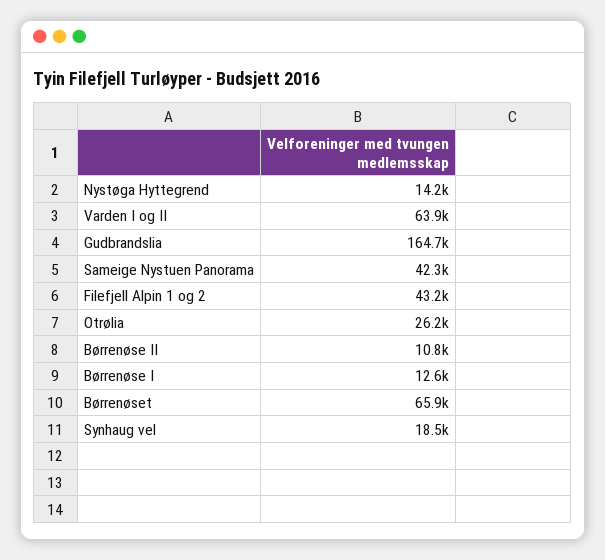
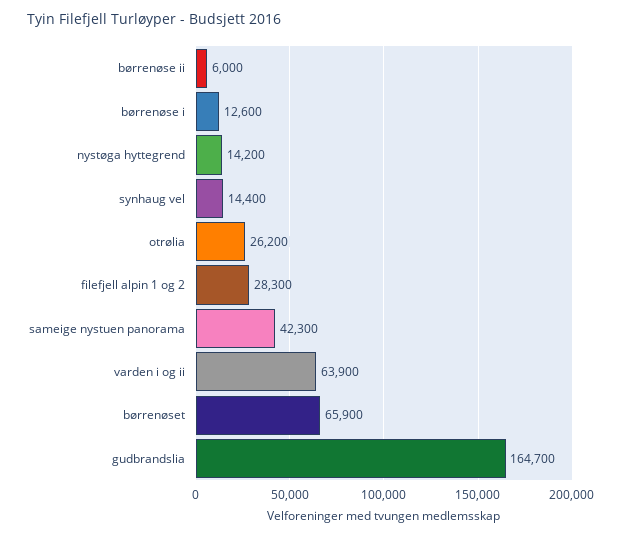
Filefjell Alpin 1 og 2: 43200 -> 28300
Børrenøse II: 10800 -> 6000
Synhaug vel: 18500 -> 14400

